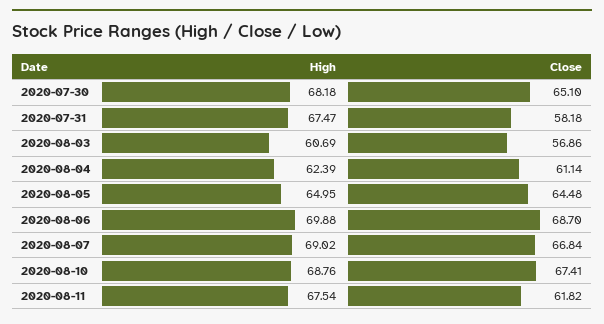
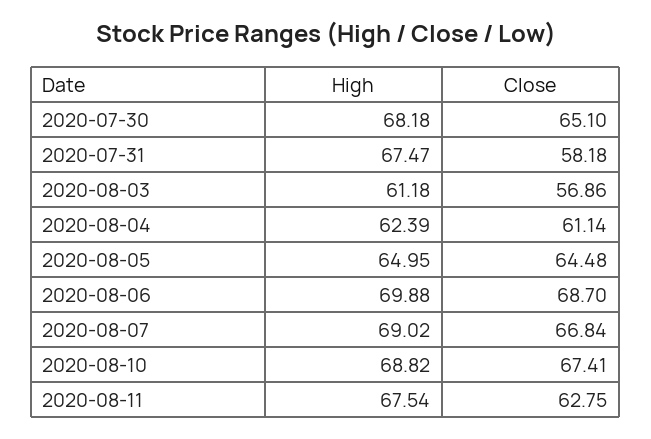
High, 2020-08-03: 60.69 -> 61.18
High, 2020-08-10: 68.76 -> 68.82
Close, 2020-08-11: 61.82 -> 62.75

